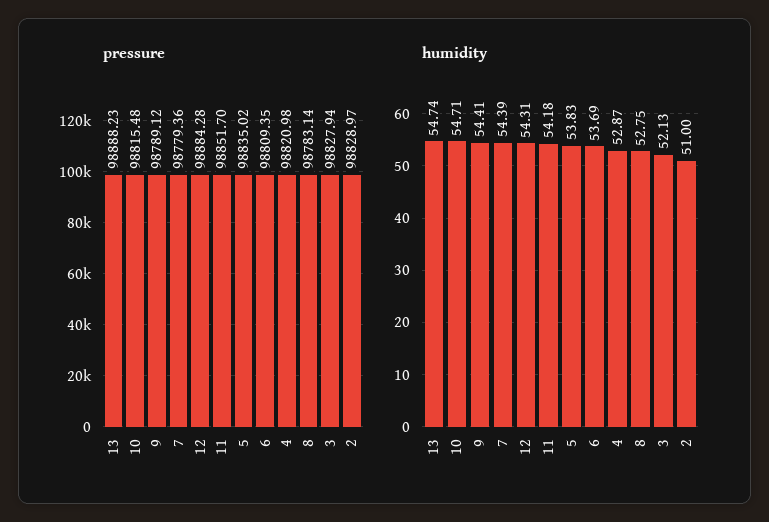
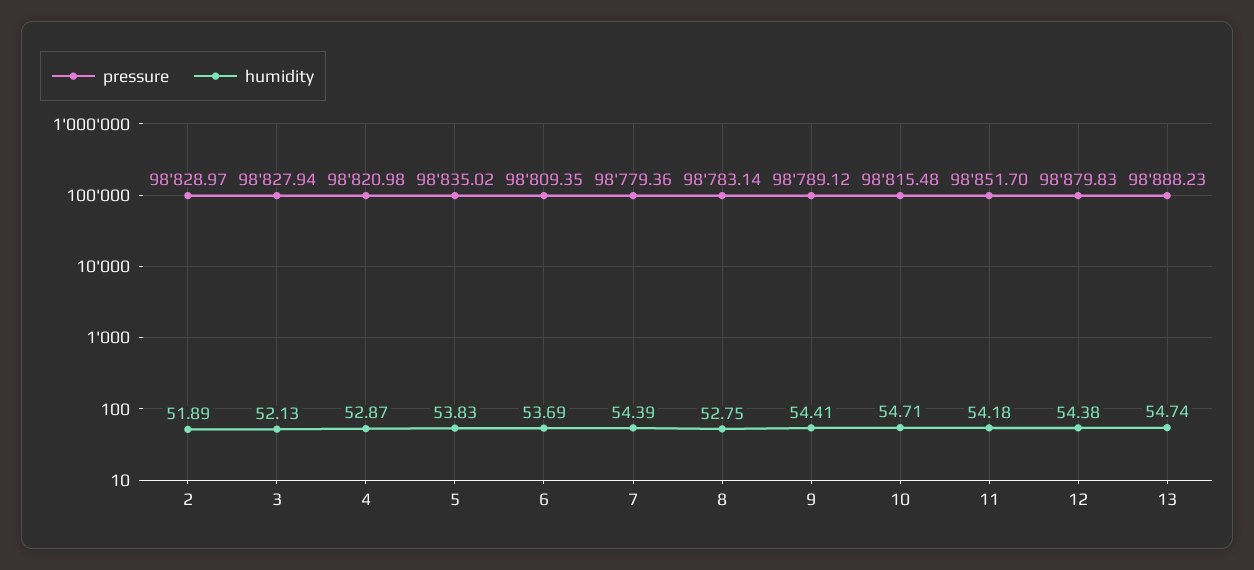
pressure, 12: 98884.28 -> 98879.83
humidity, 12: 54.31 -> 54.38
humidity, 2: 51 -> 51.89

